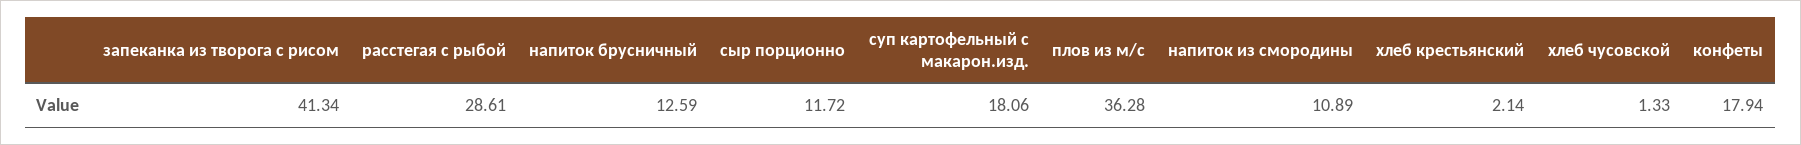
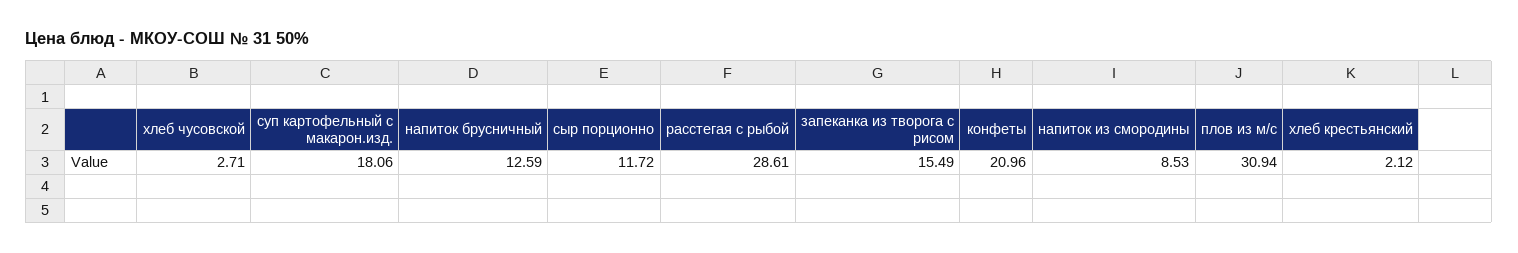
запеканка из творога с рисом: 41.34 -> 15.49
плов из м/с: 36.28 -> 30.94
напиток из смородины: 10.89 -> 8.53
хлеб крестьянский: 2.14 -> 2.12
хлеб чусовской: 1.33 -> 2.71
конфеты: 17.94 -> 20.96

